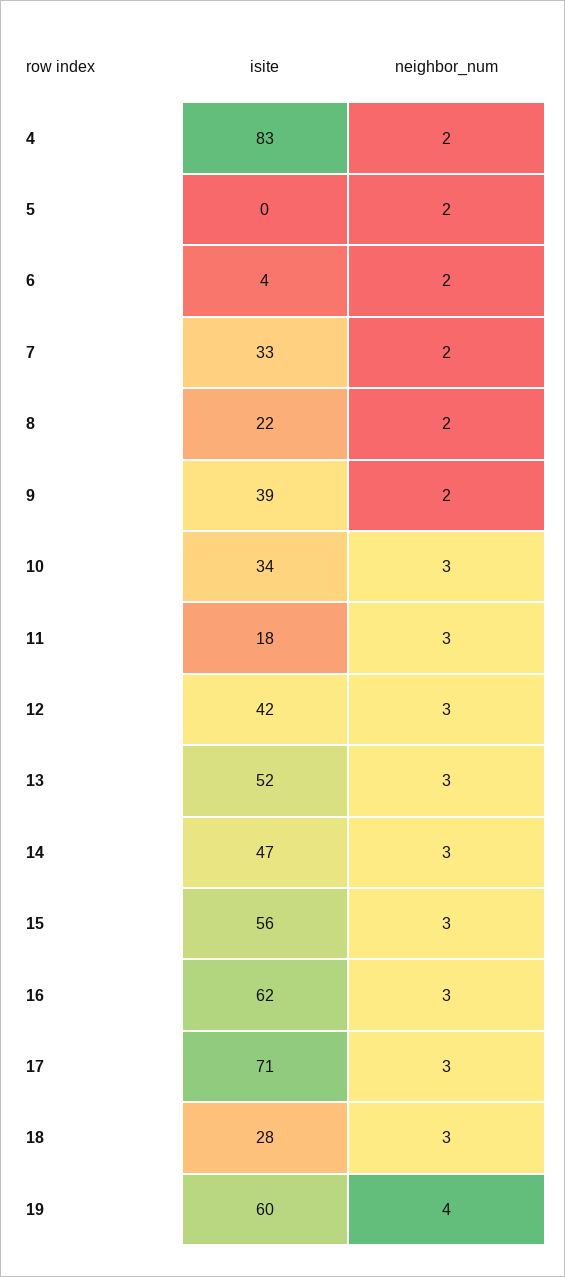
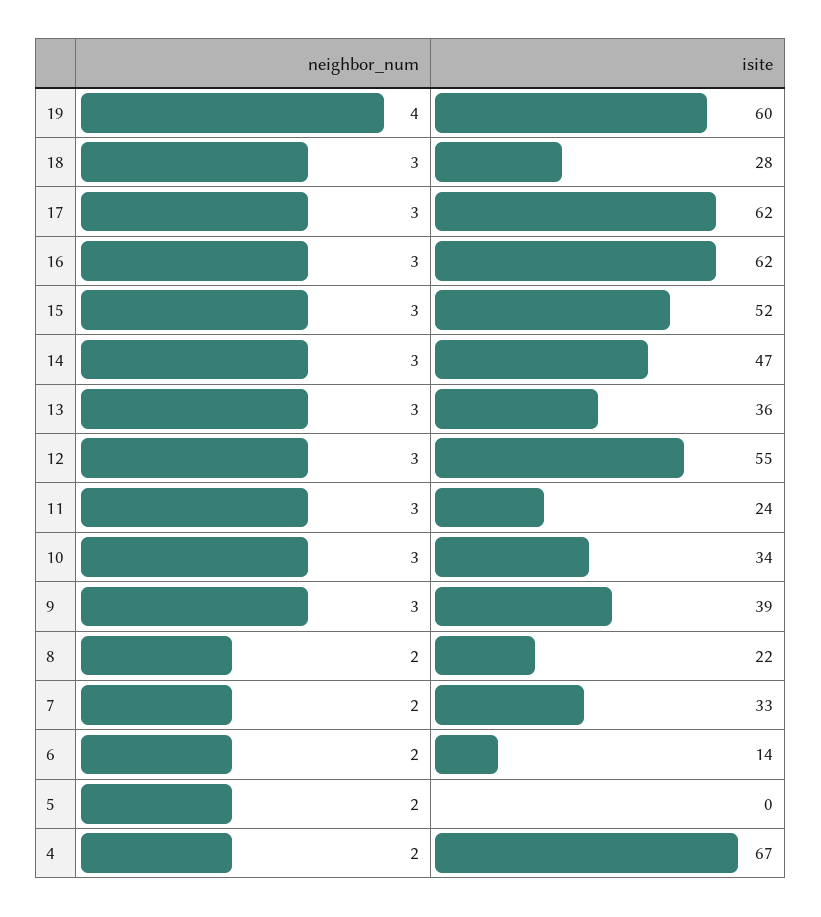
isite, 4: 83 -> 67
isite, 6: 4 -> 14
neighbor_num, 9: 2 -> 3
isite, 11: 18 -> 24
isite, 12: 42 -> 55
isite, 13: 52 -> 36
isite, 15: 56 -> 52
isite, 17: 71 -> 62

